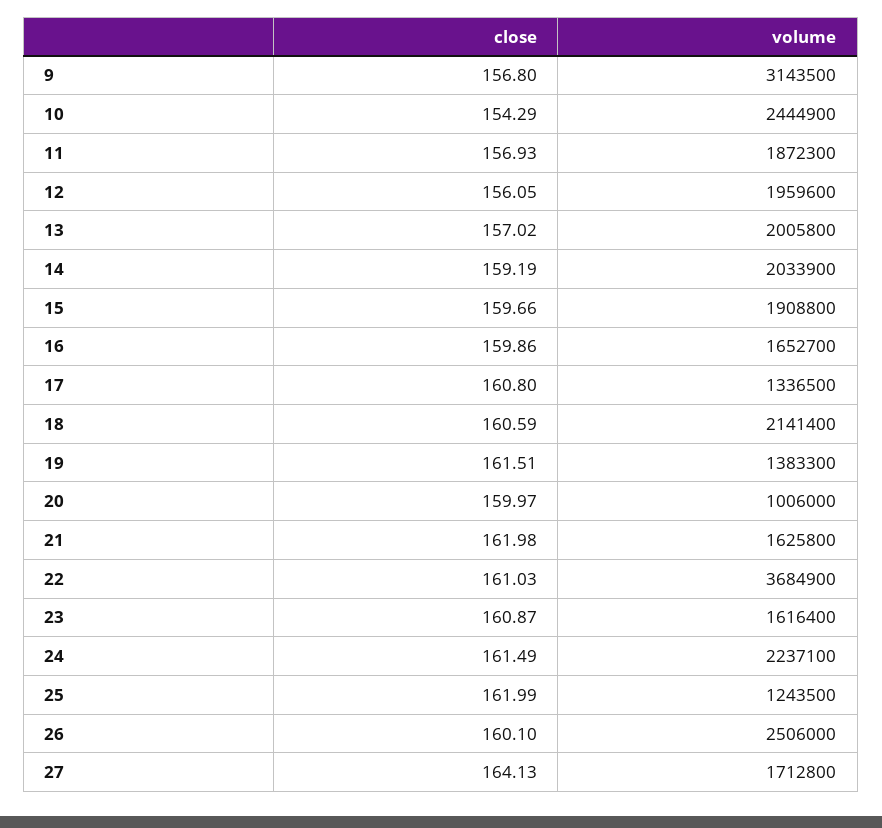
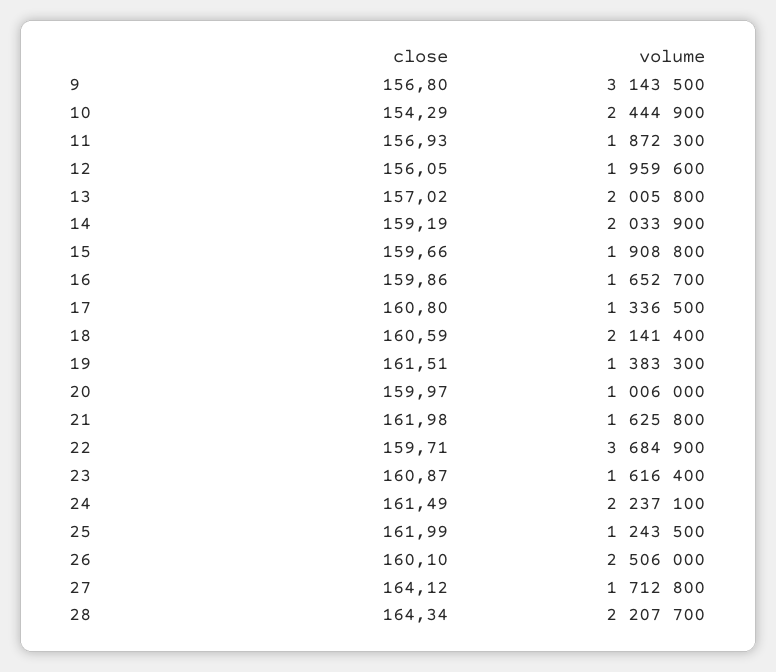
close, 22: 161.03 -> 159.71
close, 27: 164.13 -> 164.12
close, 28: none -> 164.34
volume, 28: none -> 2207700

